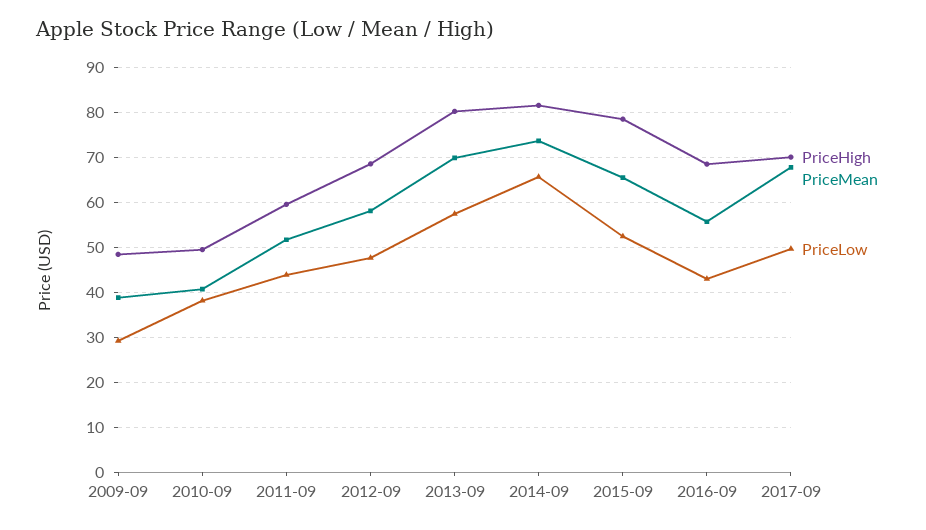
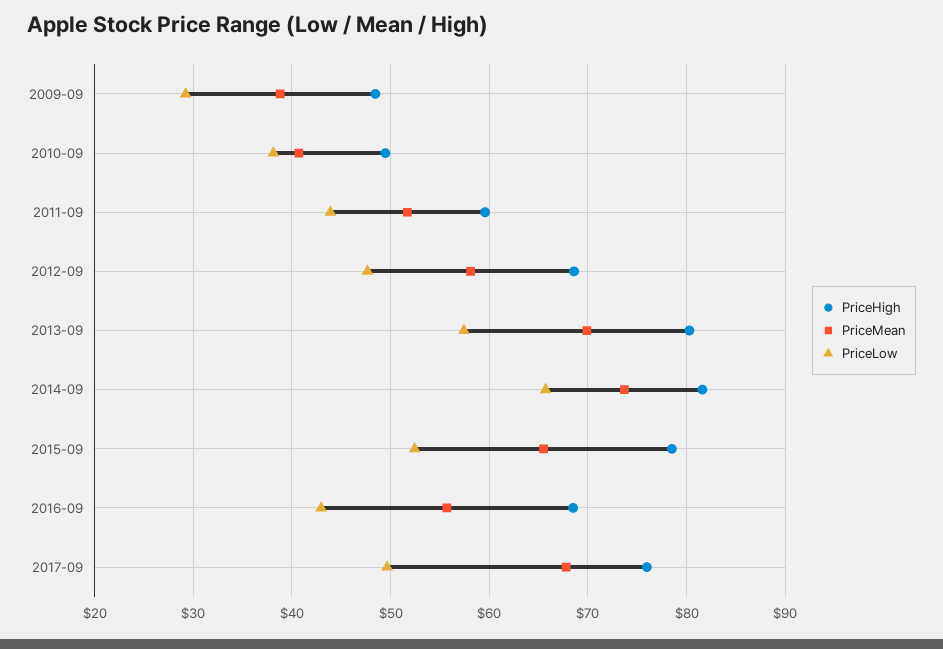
PriceHigh, 2017-09: 70 -> 76

